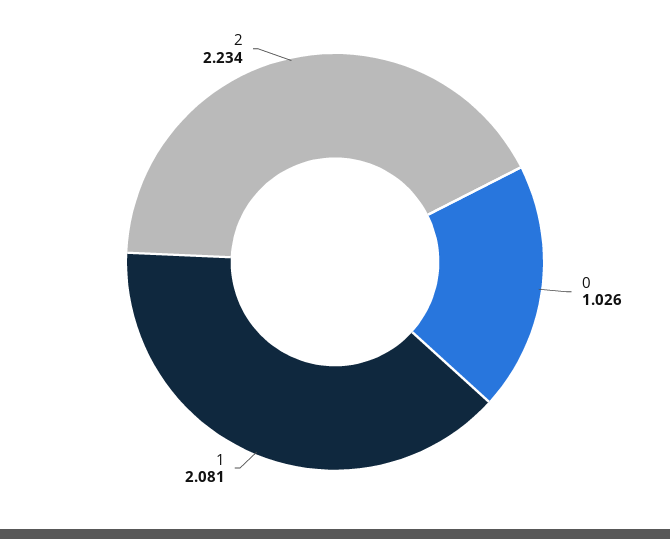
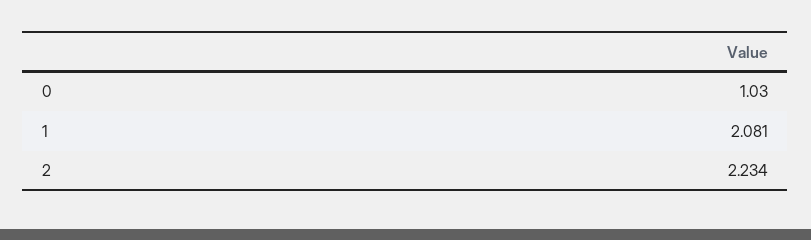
0: 1.026 -> 1.03

